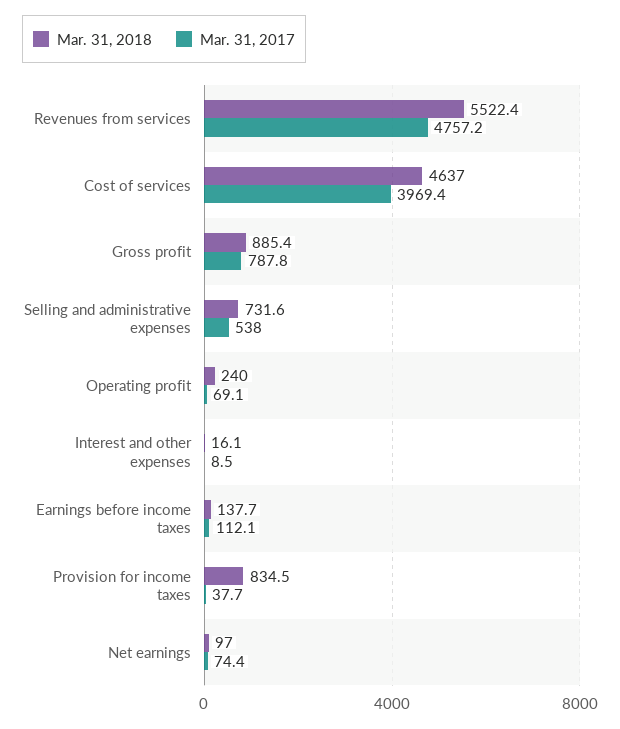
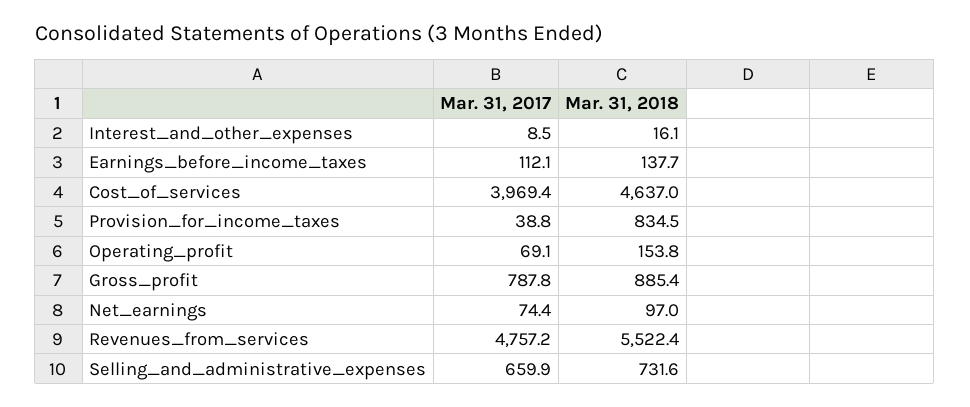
Mar. 31, 2017, Selling and administrative expenses: 538 -> 659.9
Mar. 31, 2018, Operating profit: 240 -> 153.8
Mar. 31, 2017, Provision for income taxes: 37.7 -> 38.8

